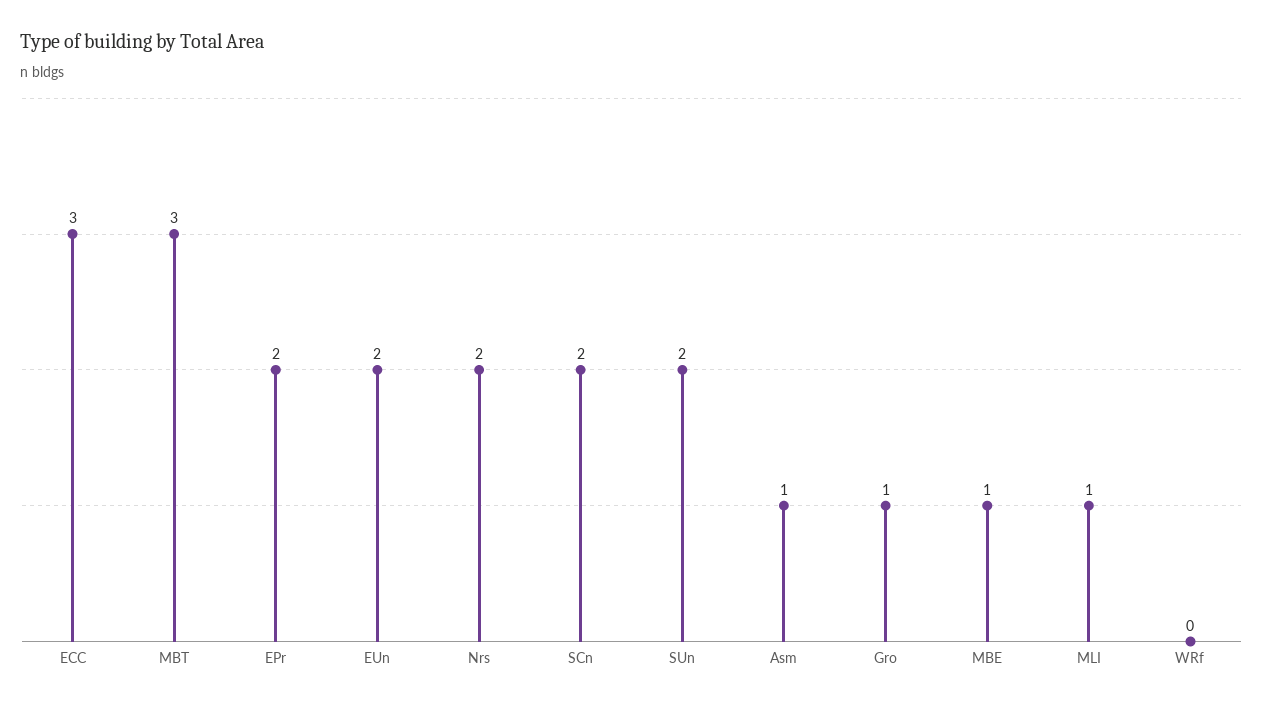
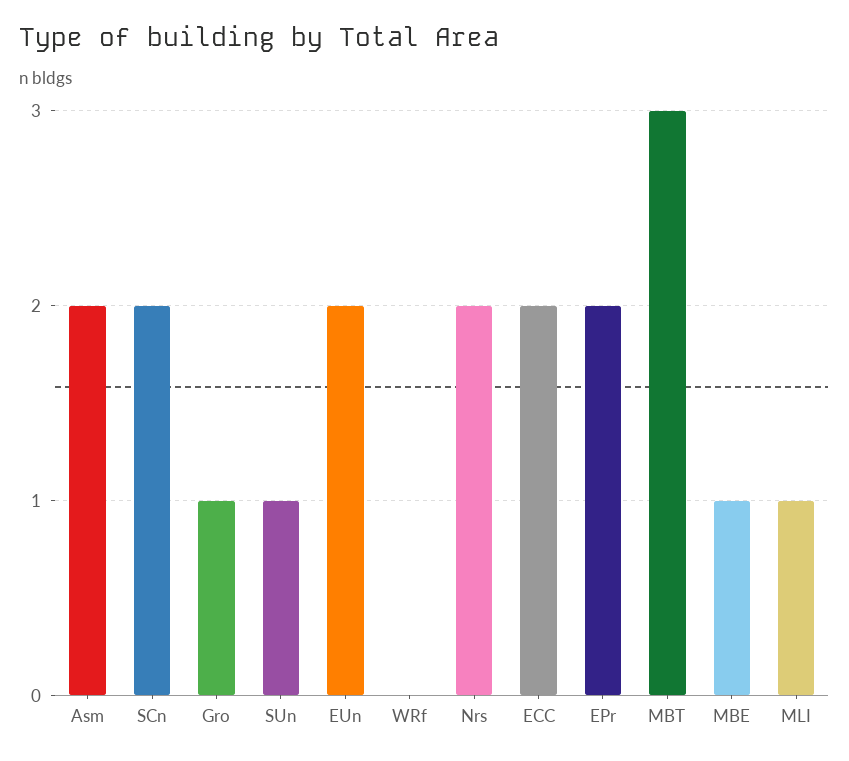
ECC: 3 -> 2
SUn: 2 -> 1
Asm: 1 -> 2

